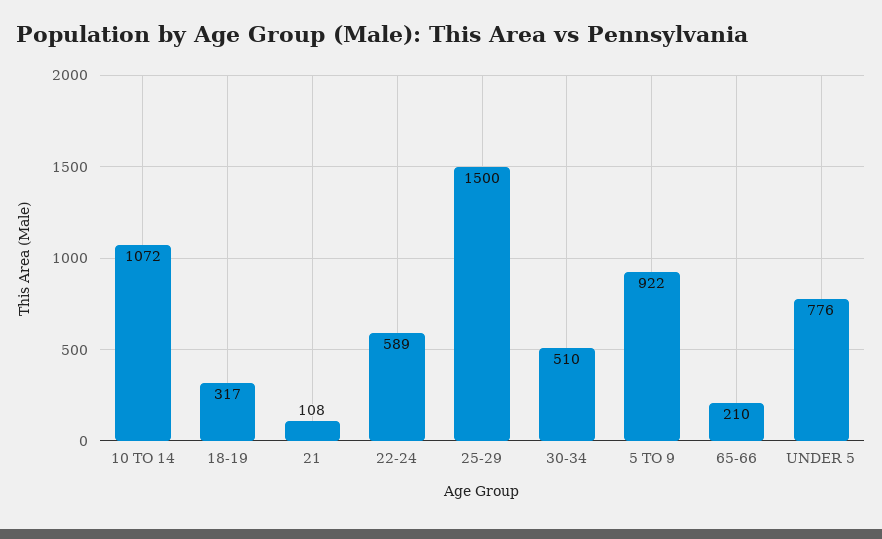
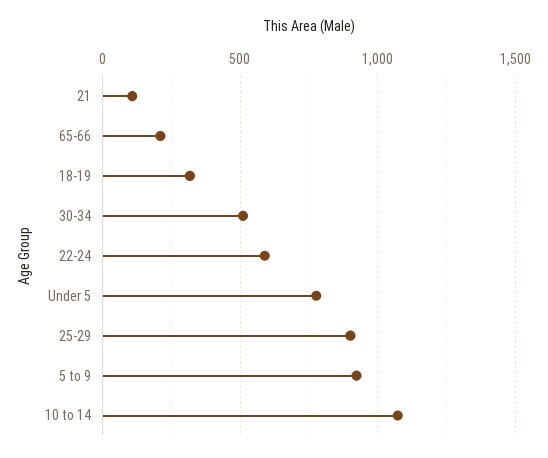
25-29: 1500 -> 900

